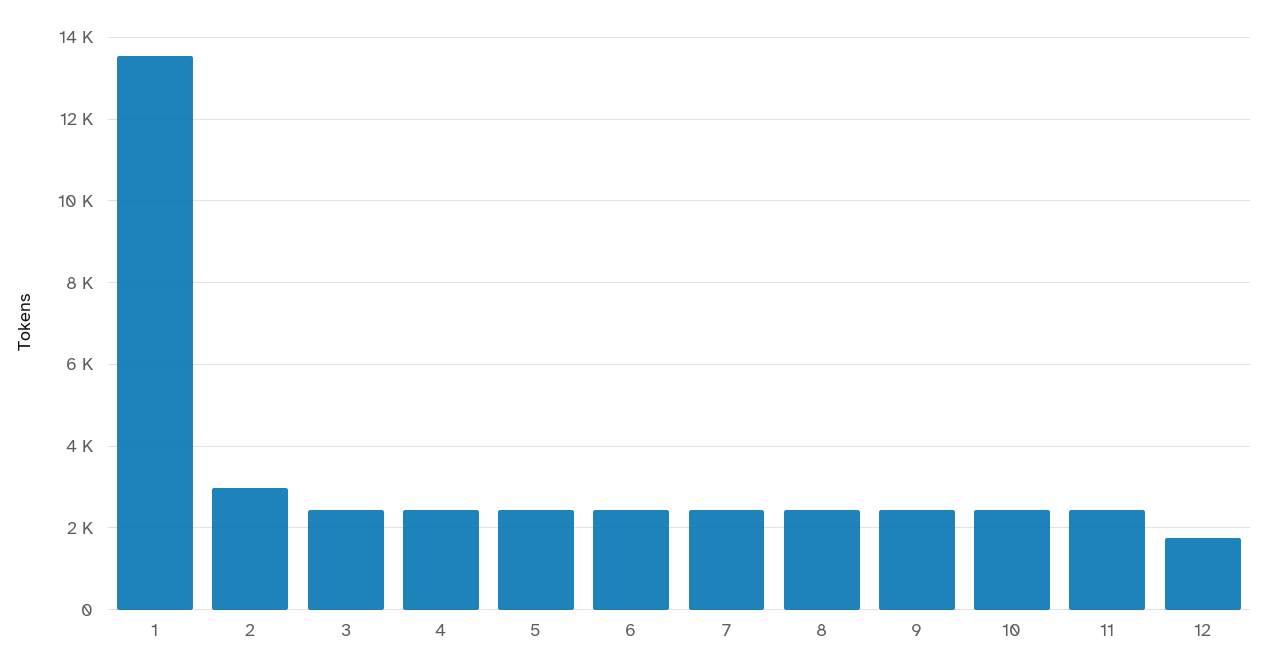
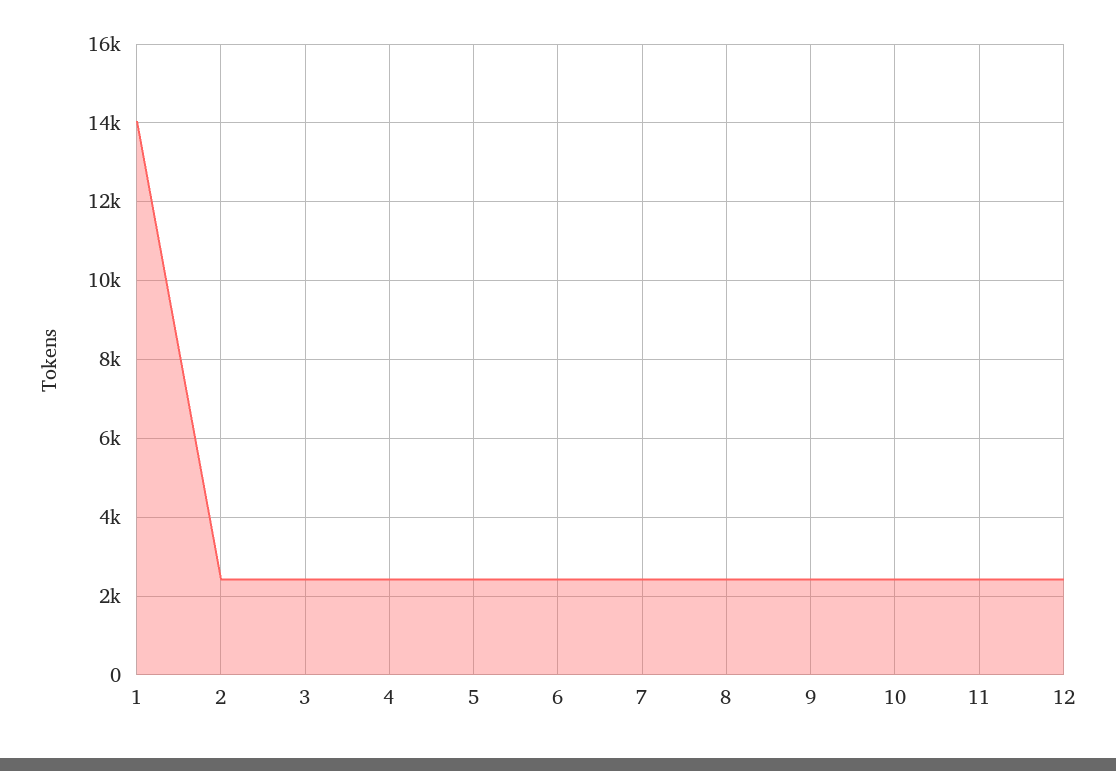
1: 13600 -> 14000
2: 3000 -> 2400
12: 1800 -> 2400

